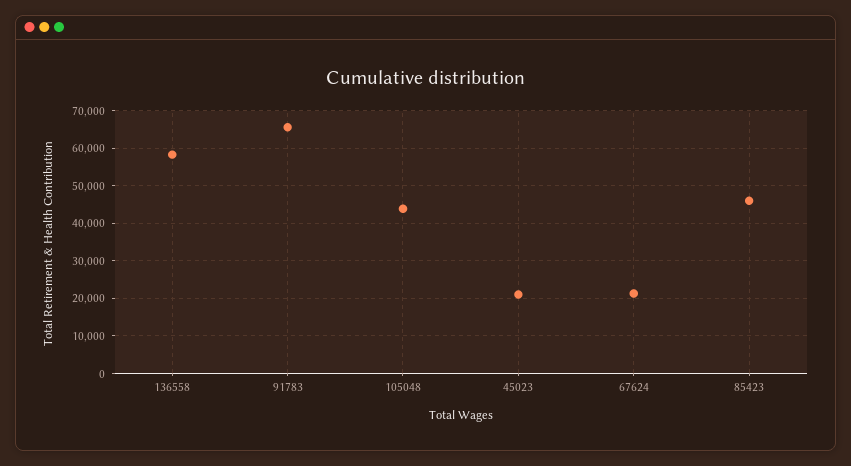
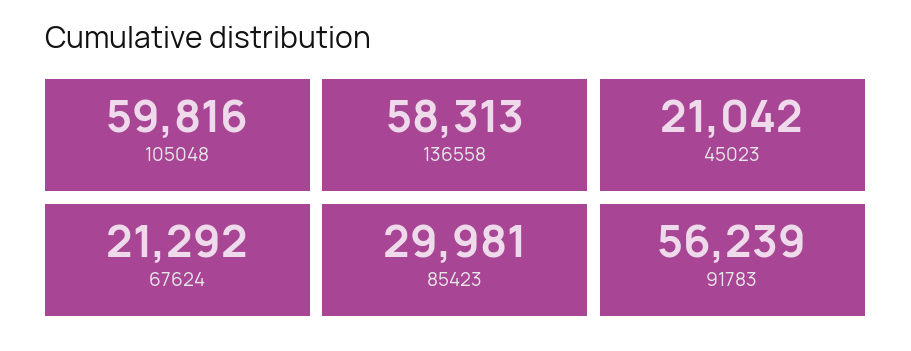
91783: 66000 -> 56239
105048: 44000 -> 59816
85423: 46000 -> 29981

